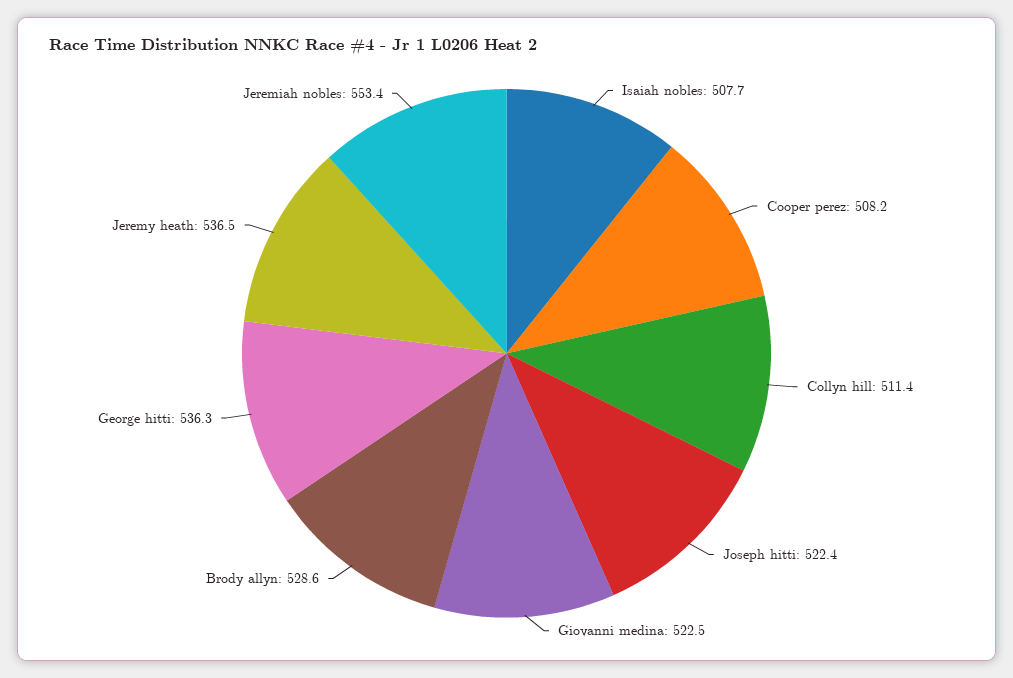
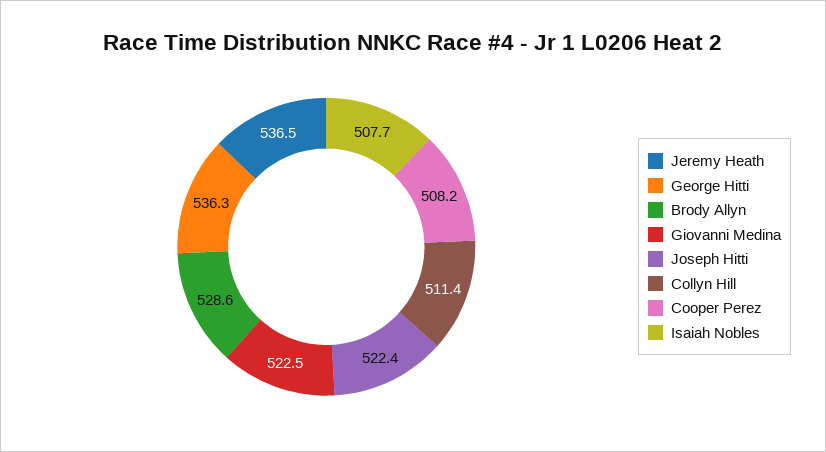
Jeremiah nobles: 553.4 -> none

